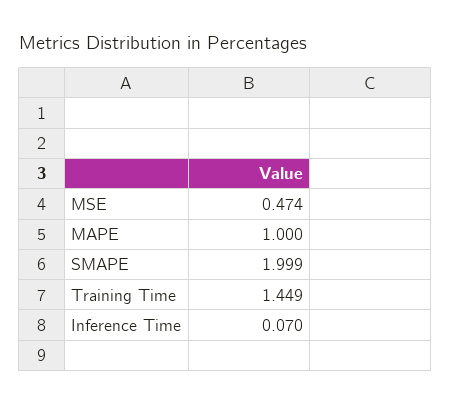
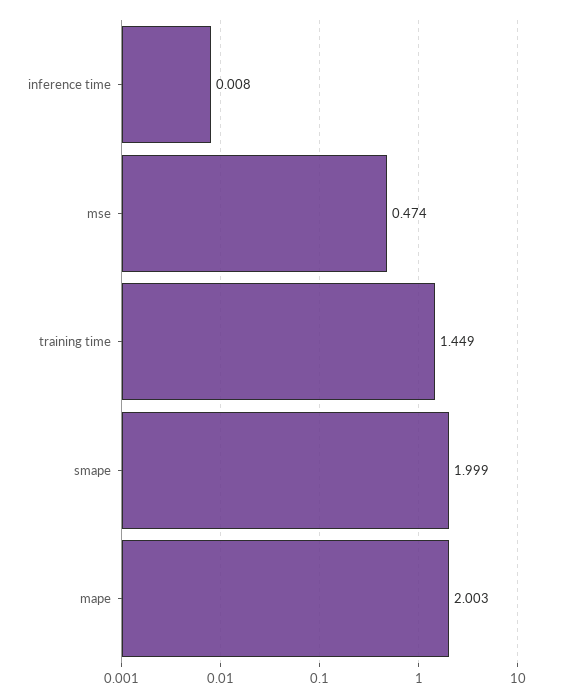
MAPE: 1 -> 2.003
Inference Time: 0.07 -> 0.008

